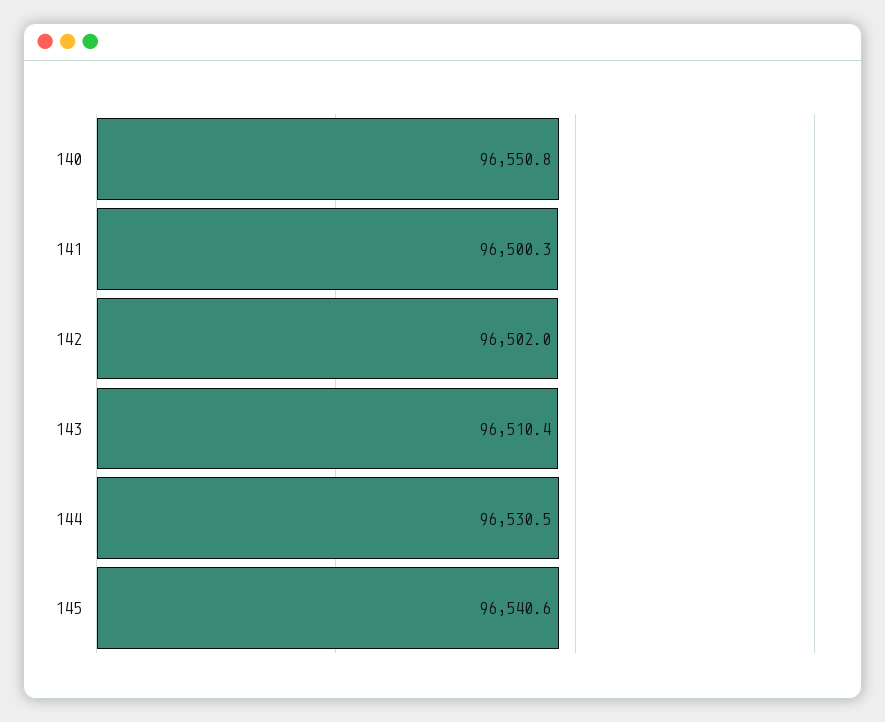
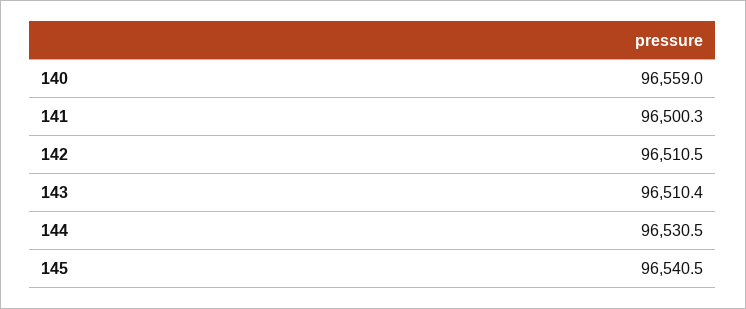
140: 96550.8 -> 96559
142: 96502 -> 96510.5
145: 96540.6 -> 96540.5

